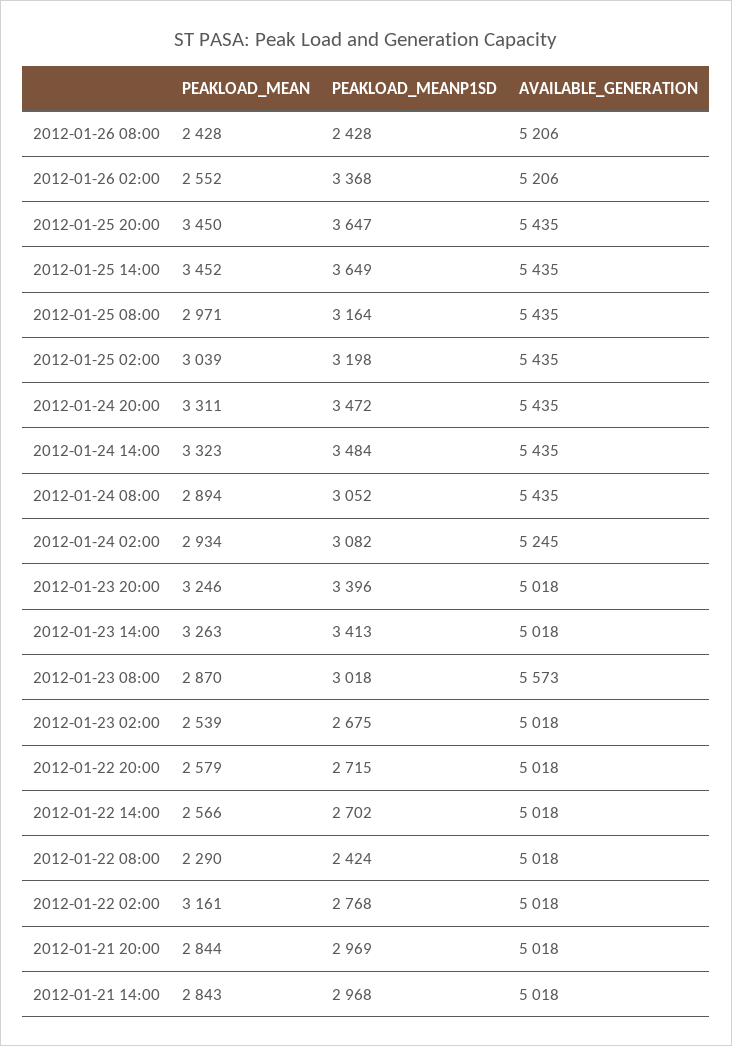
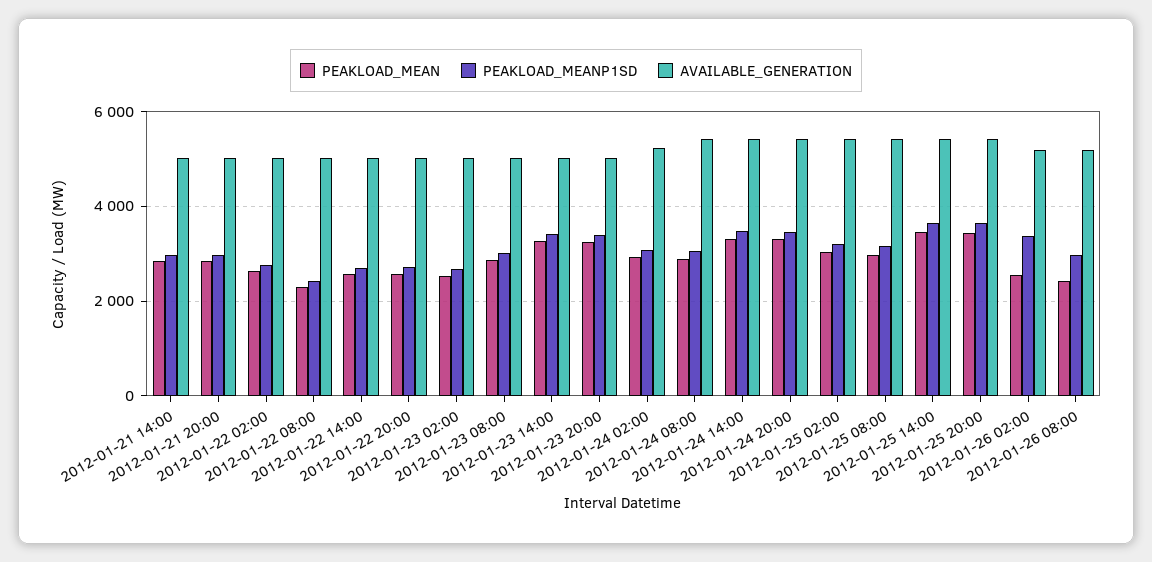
PEAKLOAD_MEANP1SD, 2012-01-26 08:00: 2428 -> 3000
AVAILABLE_GENERATION, 2012-01-23 08:00: 5573 -> 5000
PEAKLOAD_MEAN, 2012-01-22 02:00: 3161 -> 2600

